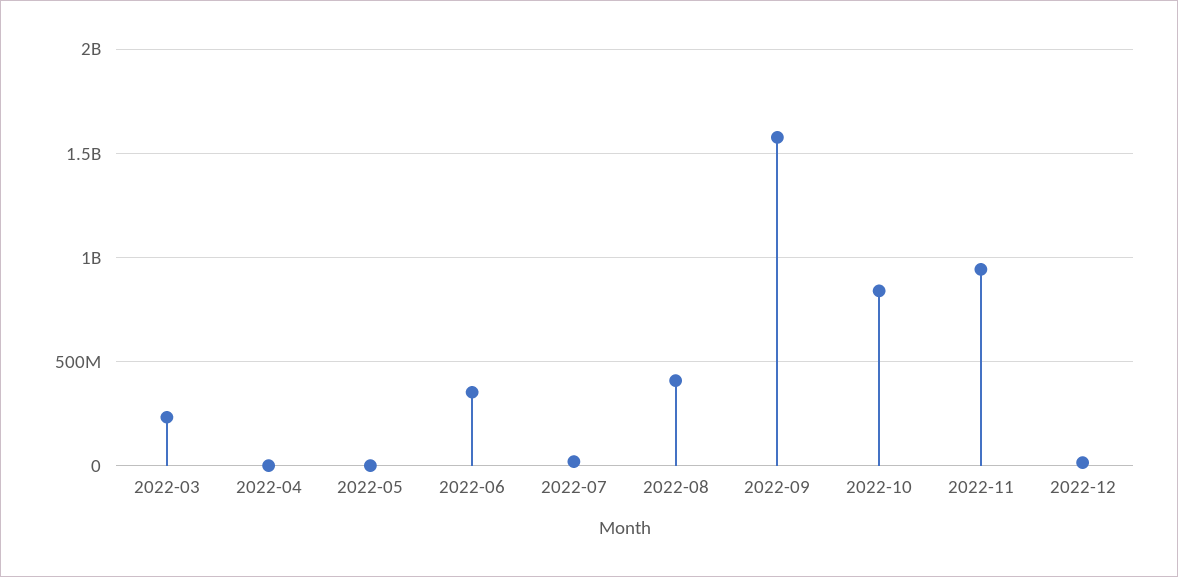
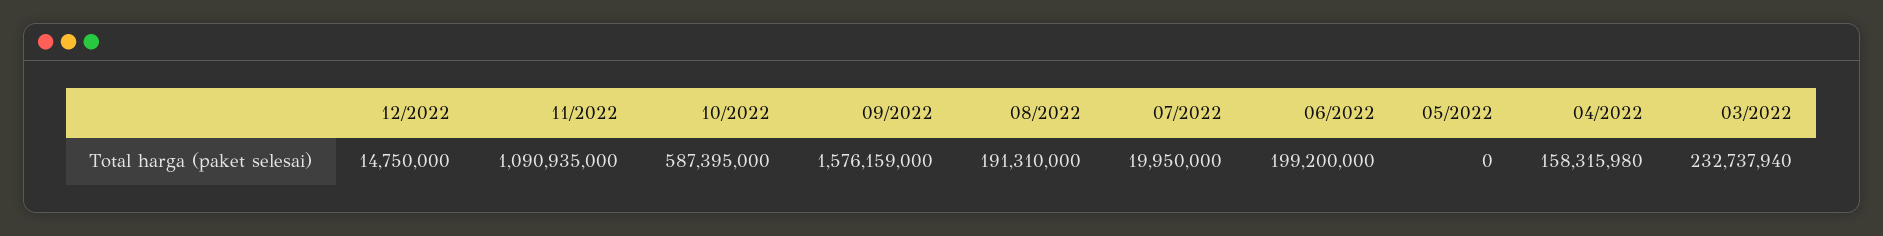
2022-04: 0 -> 158315980
2022-06: 350000000 -> 199200000
2022-08: 400000000 -> 191310000
2022-10: 850000000 -> 587395000
2022-11: 950000000 -> 1090935000

